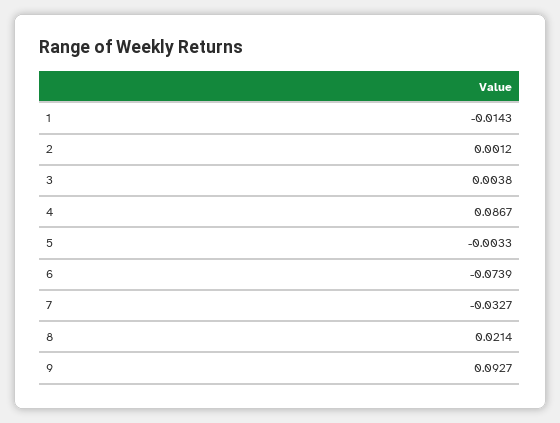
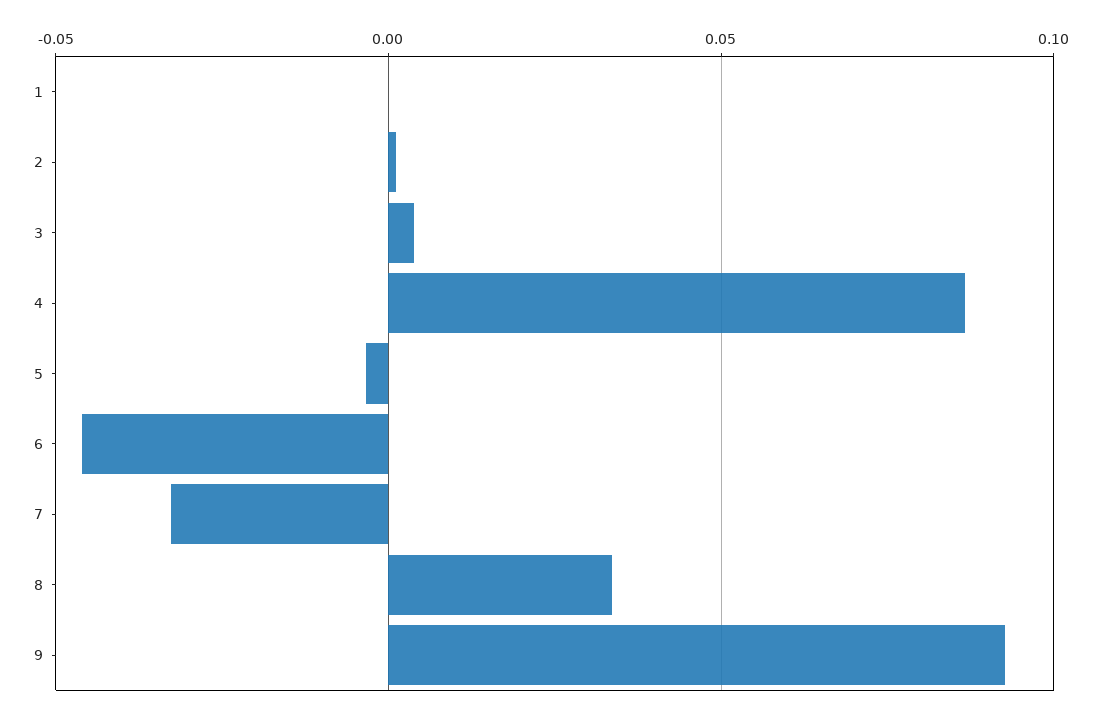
1: -0.0143 -> 0
6: -0.0739 -> -0.045
8: 0.0214 -> 0.035

